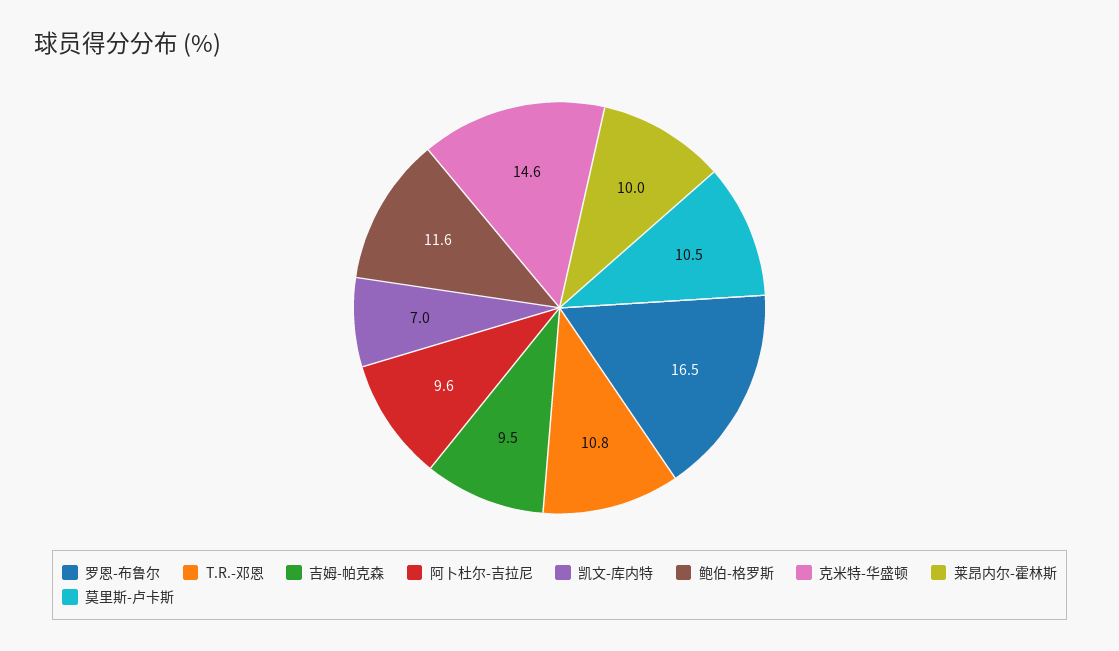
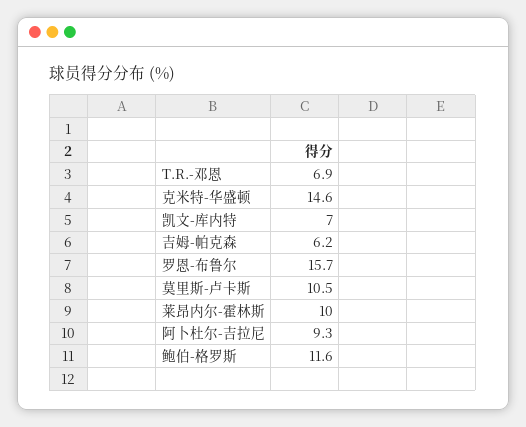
罗恩-布鲁尔: 16.5 -> 15.7
T.R.-邓恩: 10.8 -> 6.9
吉姆-帕克森: 9.5 -> 6.2
阿卜杜尔-吉拉尼: 9.6 -> 9.3

